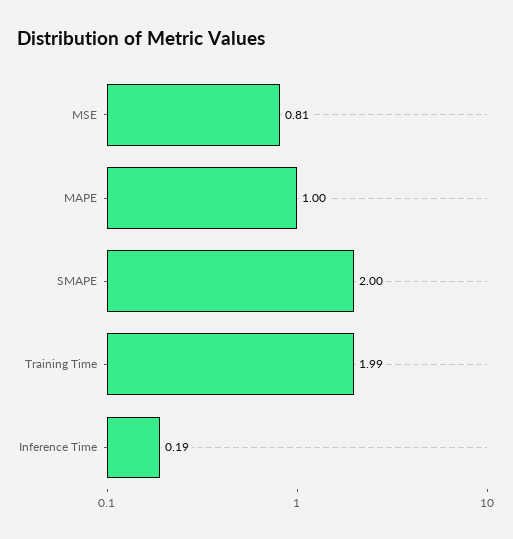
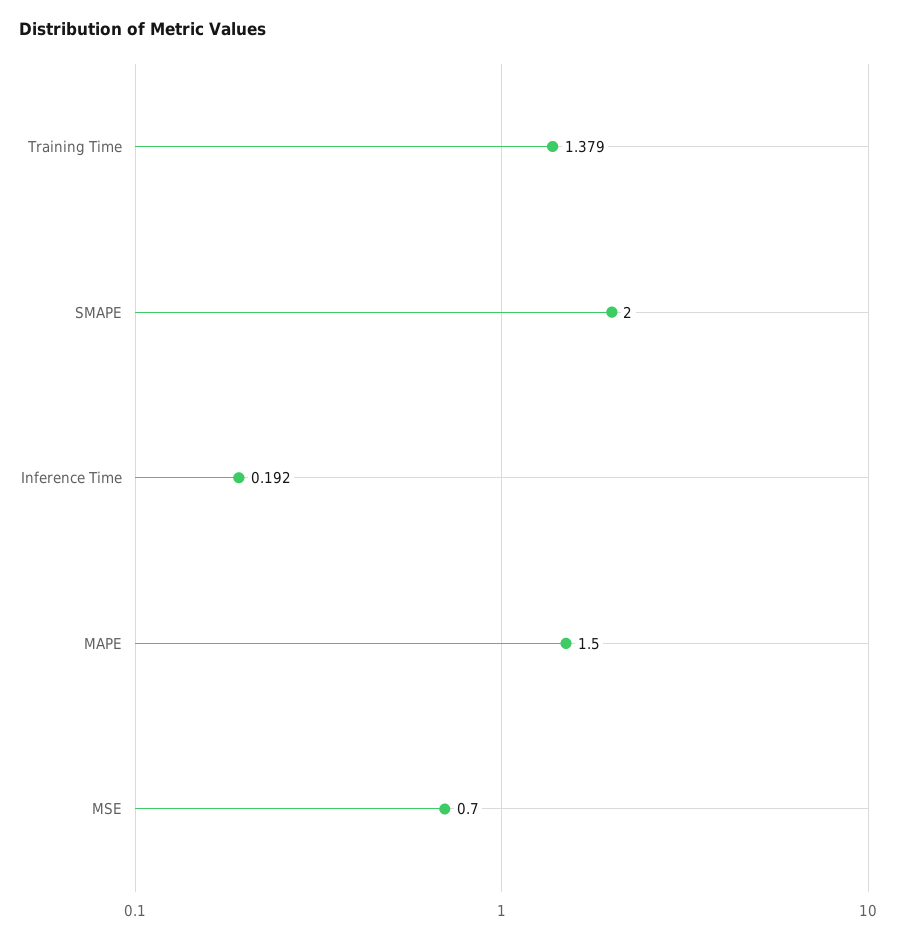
MSE: 0.81 -> 0.7
MAPE: 1 -> 1.5
Training Time: 1.99 -> 1.379

